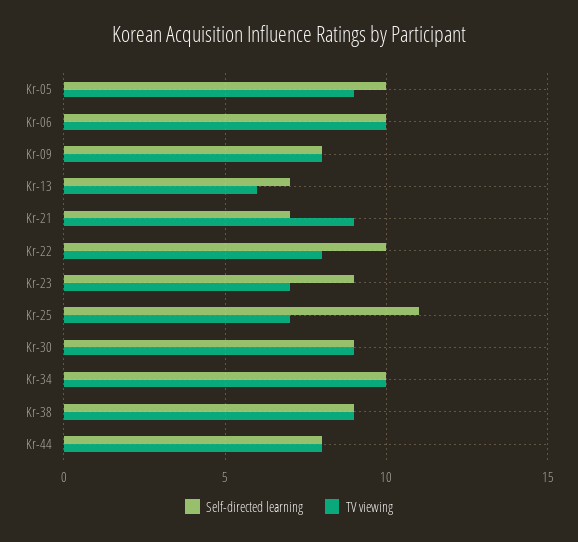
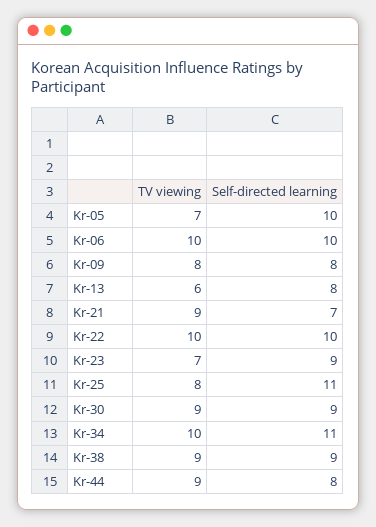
TV viewing, Kr-05: 9 -> 7
Self-directed learning, Kr-13: 7 -> 8
TV viewing, Kr-22: 8 -> 10
TV viewing, Kr-25: 7 -> 8
Self-directed learning, Kr-34: 10 -> 11
TV viewing, Kr-44: 8 -> 9

